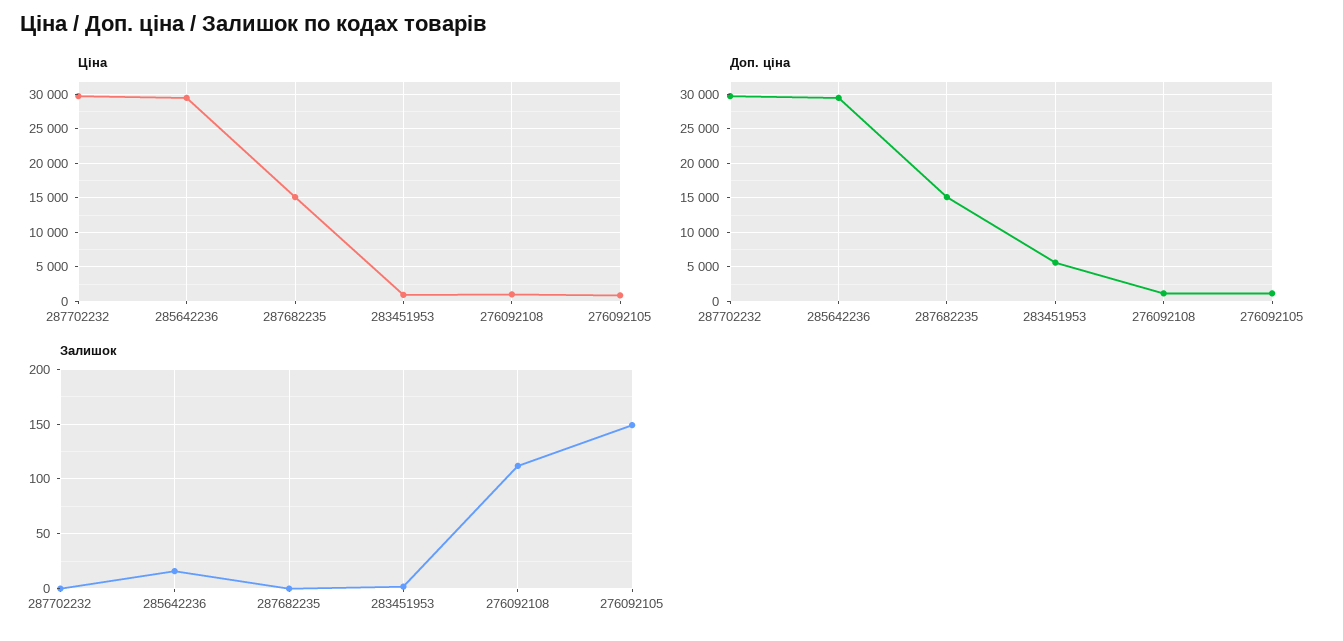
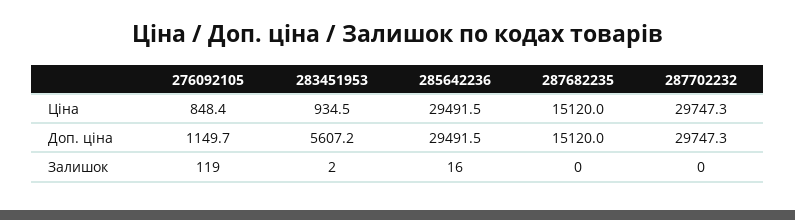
Ціна, 276092108: 1000 -> none
Доп. ціна, 276092108: 1000 -> none
Залишок, 276092108: 110 -> none
Залишок, 276092105: 150 -> 119

